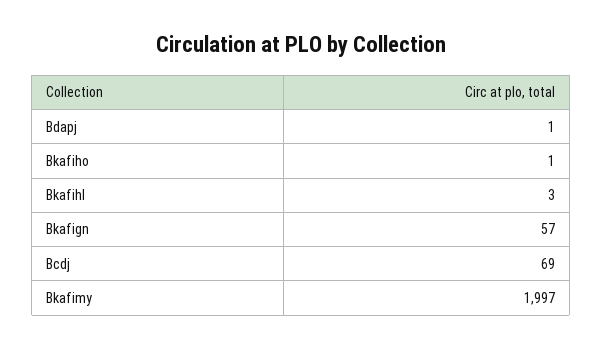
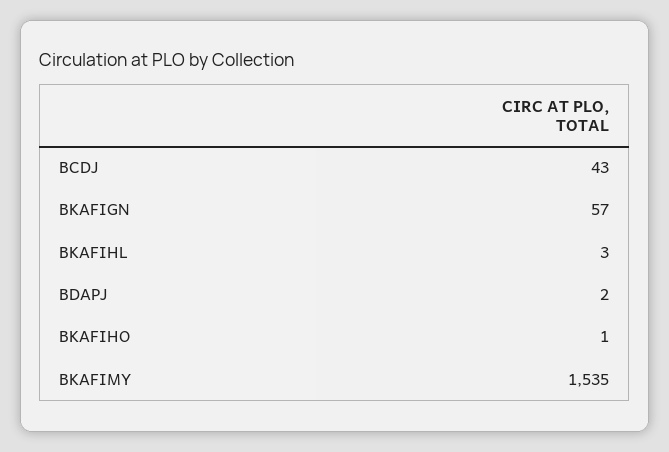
Bdapj: 1 -> 2
Bcdj: 69 -> 43
Bkafimy: 1997 -> 1535

